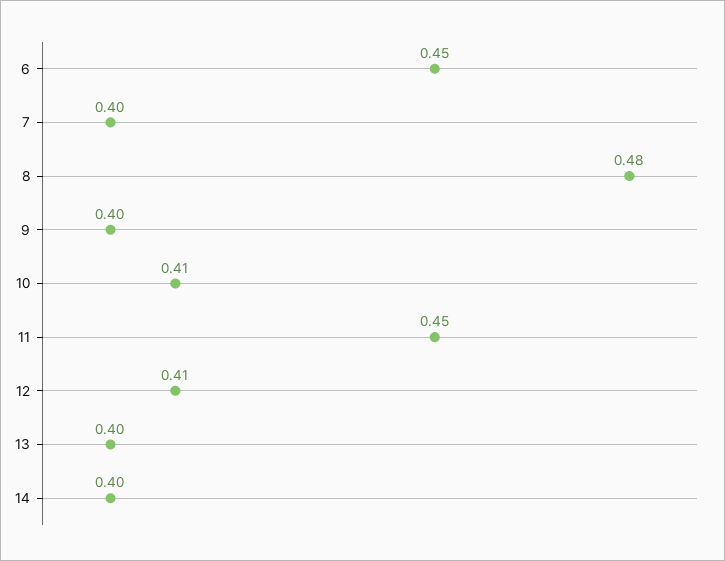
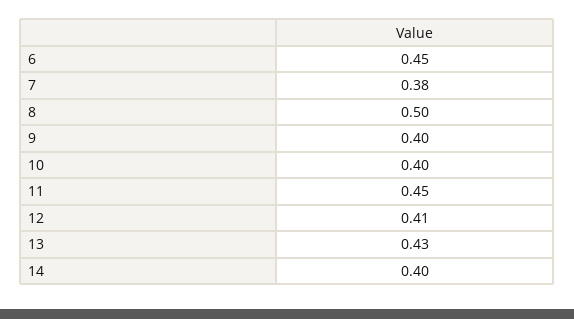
7: 0.4 -> 0.38
8: 0.48 -> 0.5
10: 0.41 -> 0.4
13: 0.4 -> 0.43

